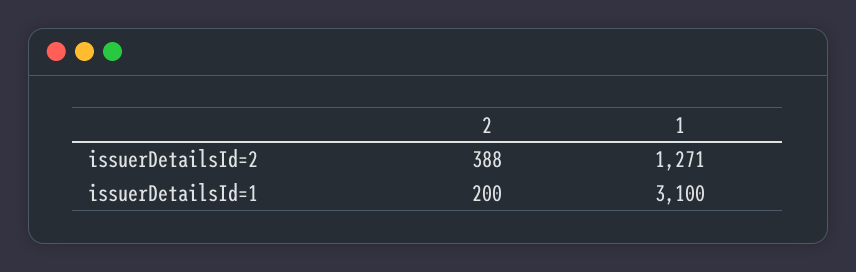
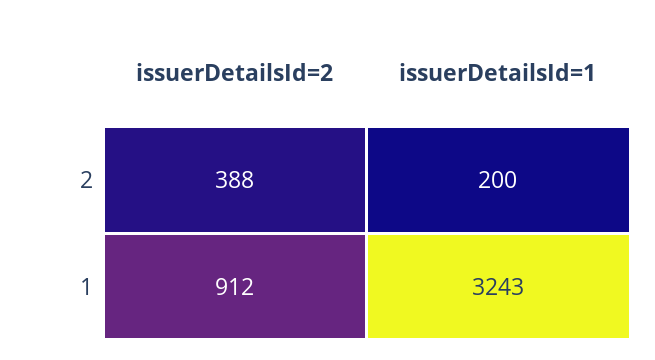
1, issuerDetailsId=2: 1271 -> 912
1, issuerDetailsId=1: 3100 -> 3243

